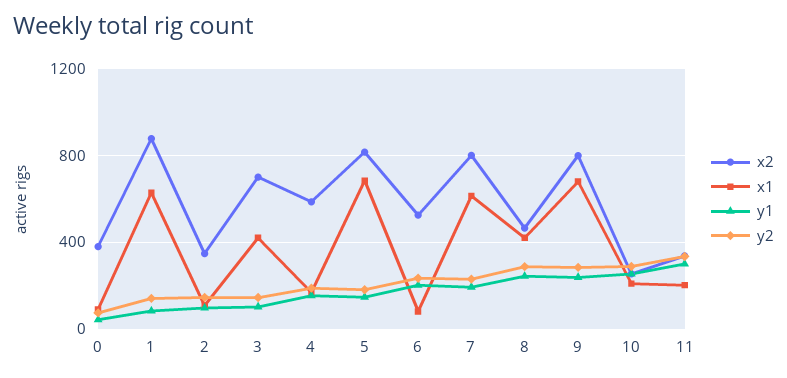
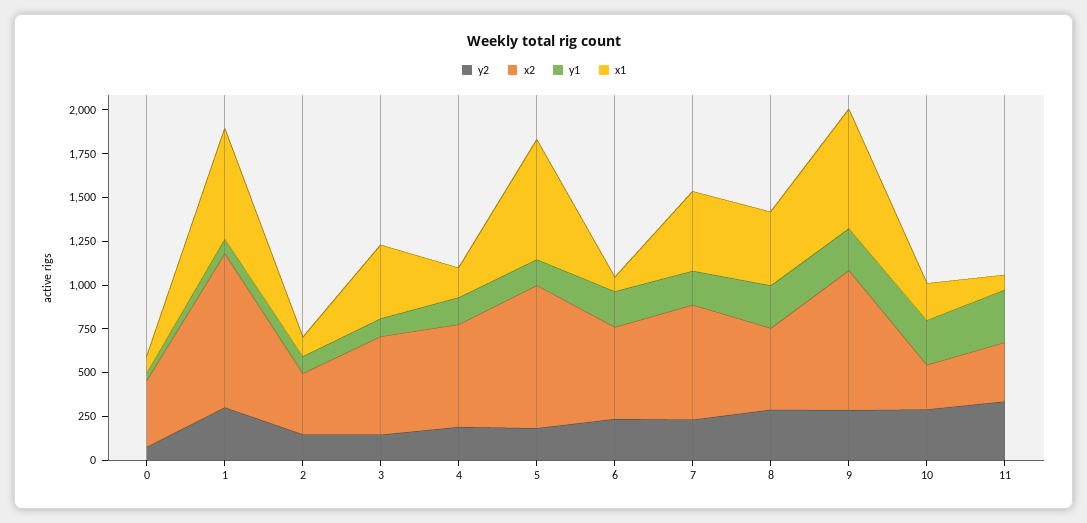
y2, 1: 150 -> 300
x2, 3: 700 -> 550
x2, 7: 800 -> 650
x1, 7: 600 -> 450
x1, 11: 200 -> 100

